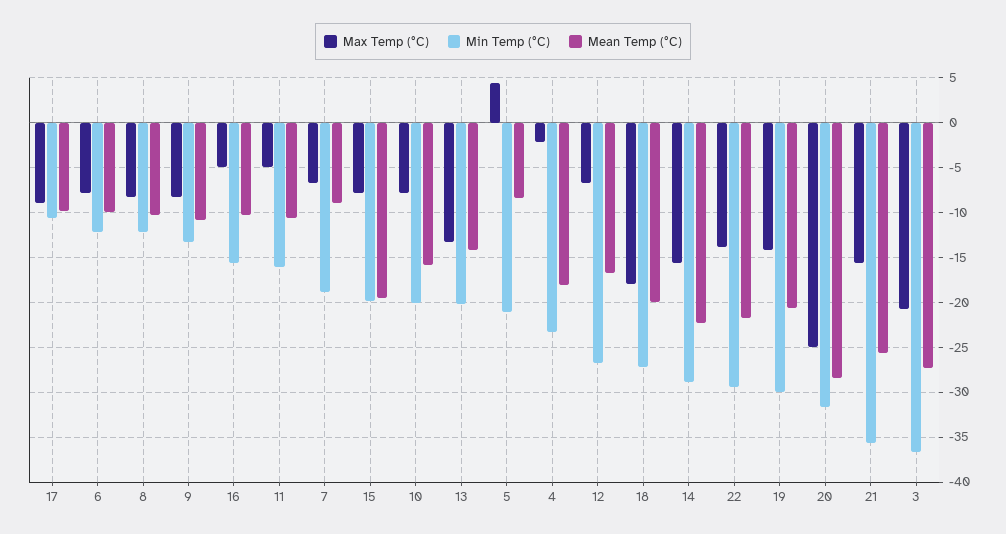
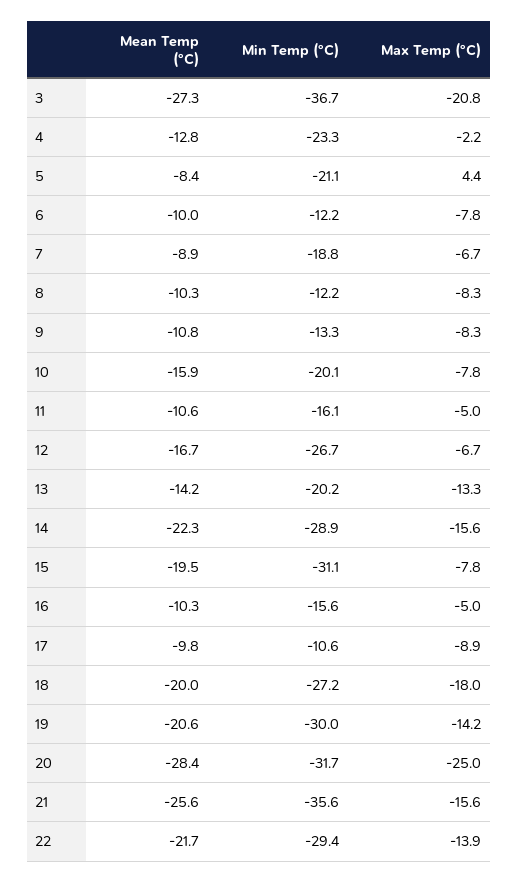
Min Temp (°C), 15: -20 -> -31.1
Mean Temp (°C), 4: -18 -> -12.8

